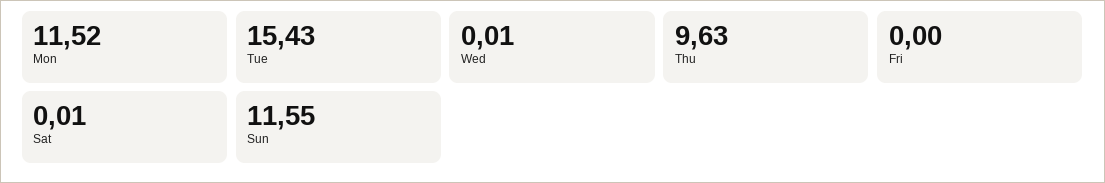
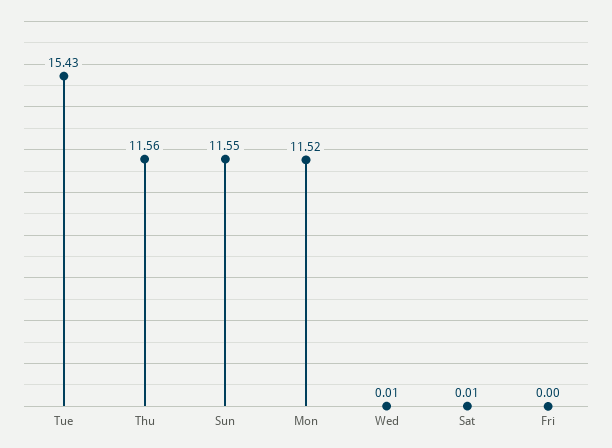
Thu: 9.63 -> 11.56

